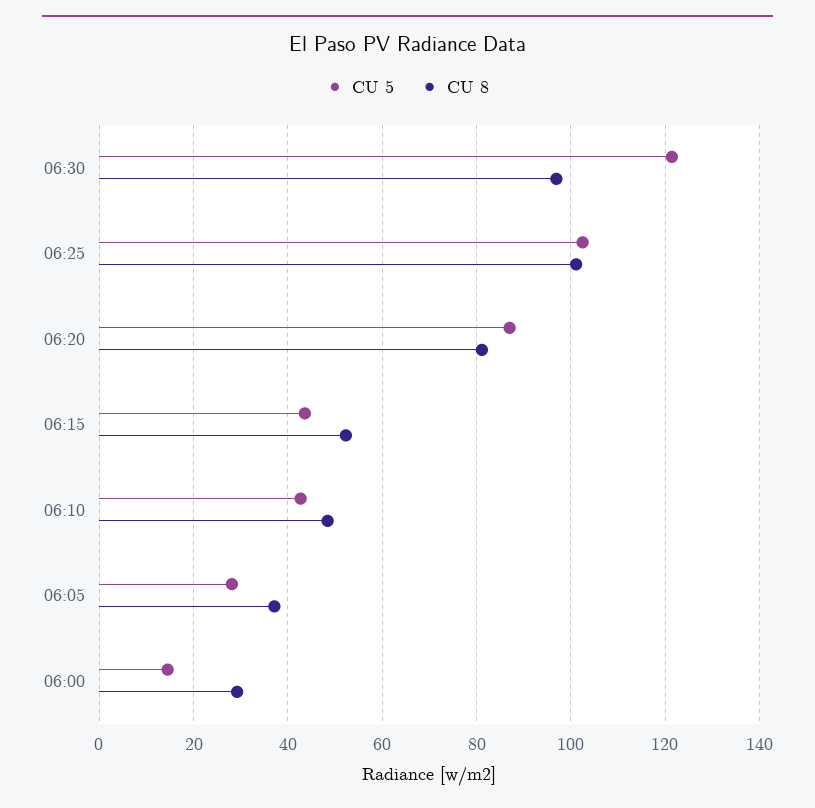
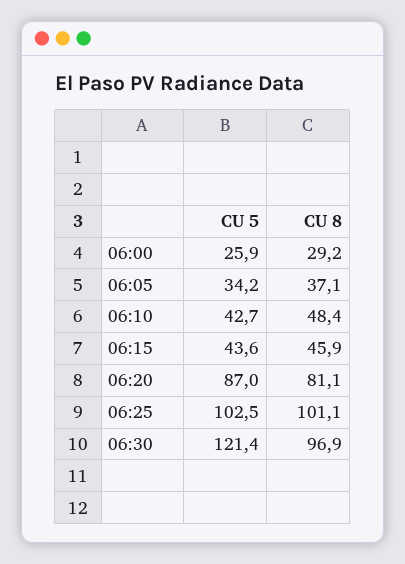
CU 8, 06:15: 52 -> 45.9
CU 5, 06:05: 28 -> 34.2
CU 5, 06:00: 14 -> 25.9

